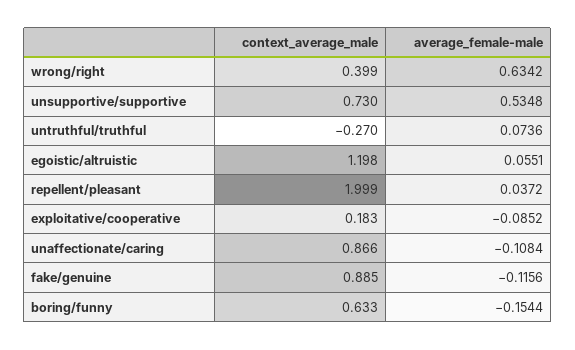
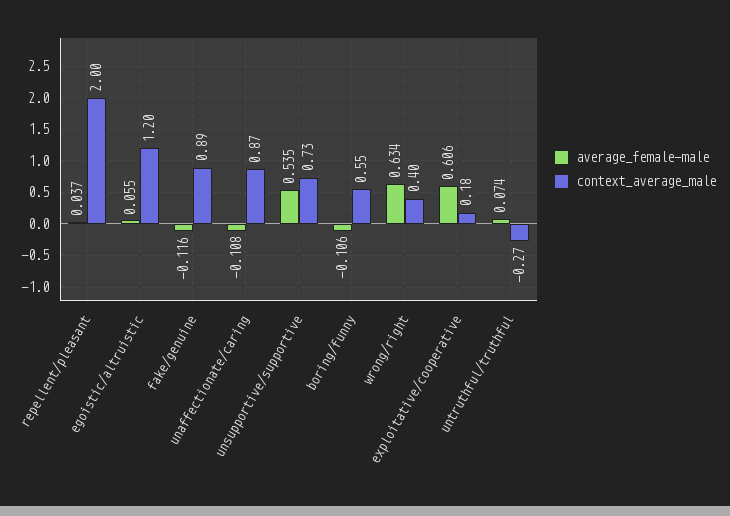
average_female-male, exploitative/cooperative: -0.0852 -> 0.606
context_average_male, boring/funny: 0.633 -> 0.55
average_female-male, boring/funny: -0.1544 -> -0.106

